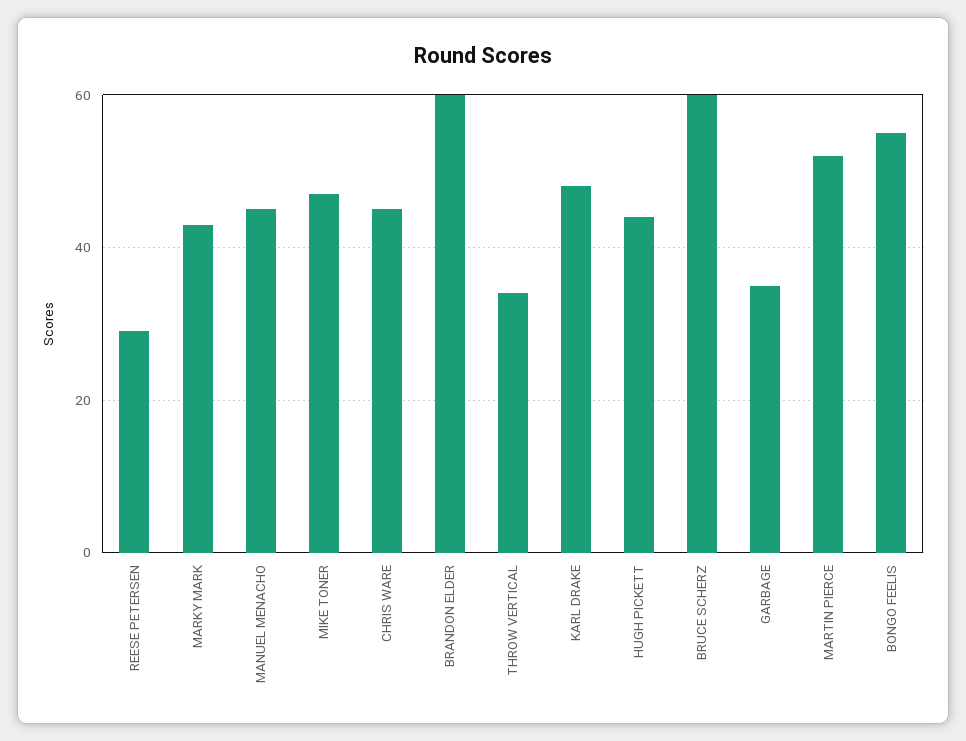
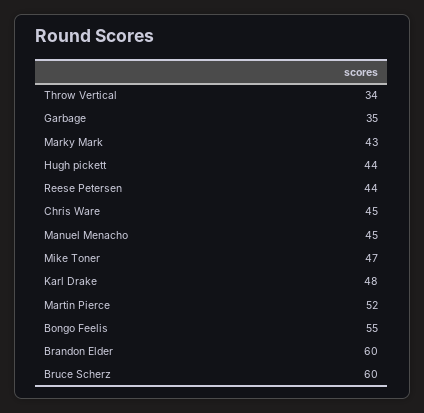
REESE PETERSEN: 30 -> 44

